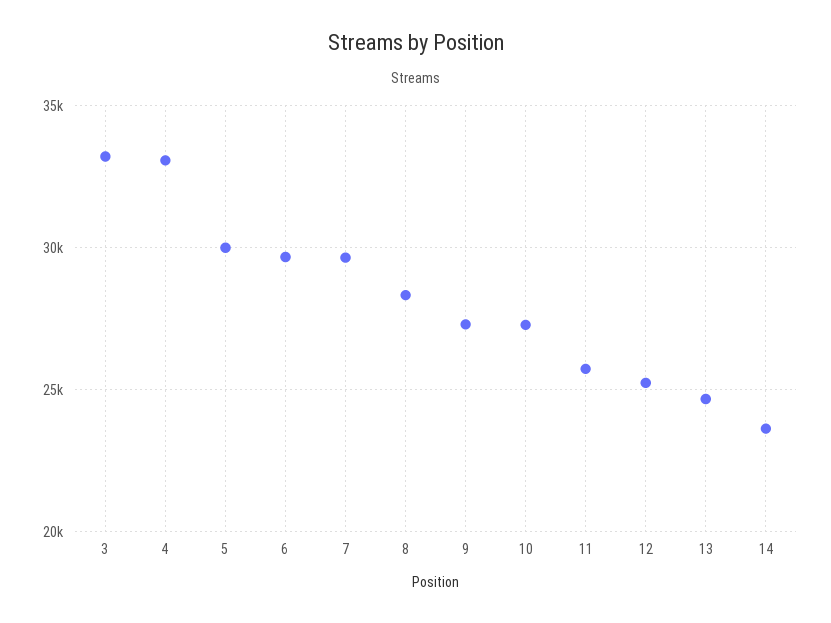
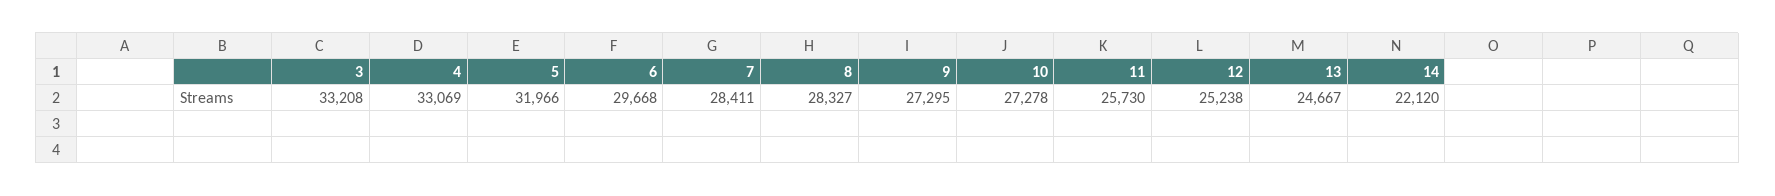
5: 30000 -> 31966
7: 29500 -> 28411
14: 23500 -> 22120

